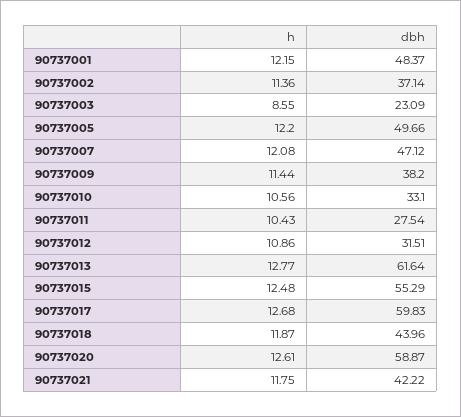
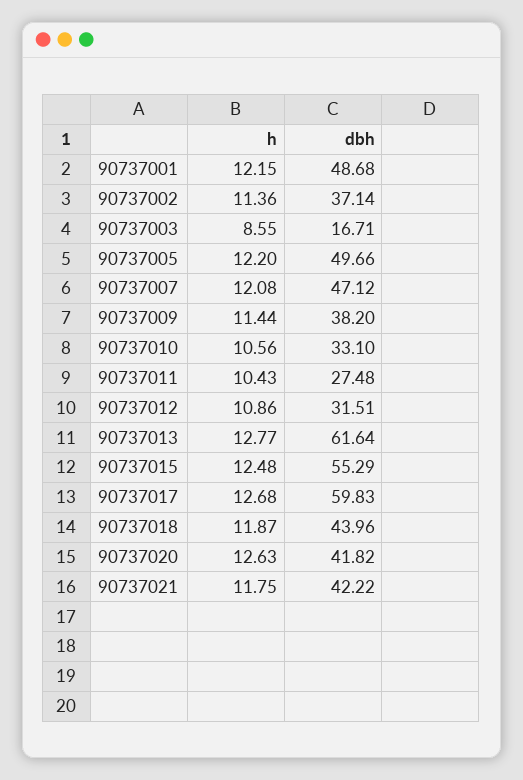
dbh, 90737001: 48.37 -> 48.68
dbh, 90737003: 23.09 -> 16.71
dbh, 90737011: 27.54 -> 27.48
h, 90737020: 12.61 -> 12.63
dbh, 90737020: 58.87 -> 41.82

